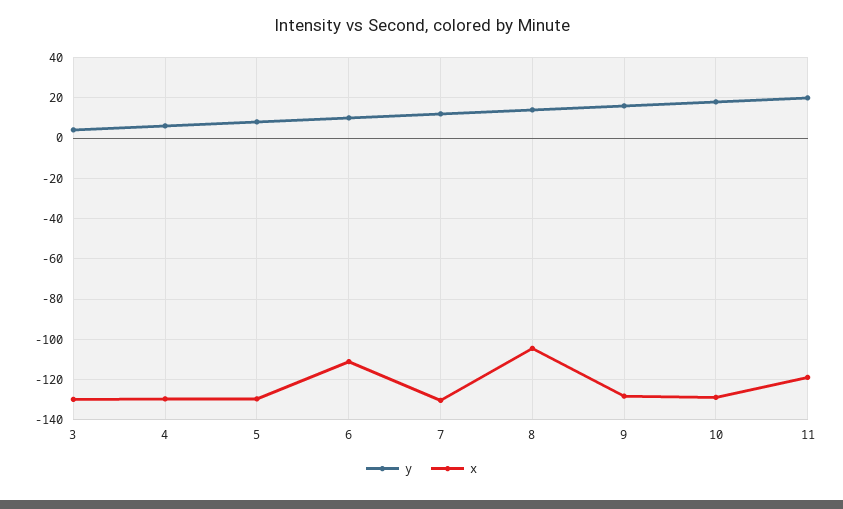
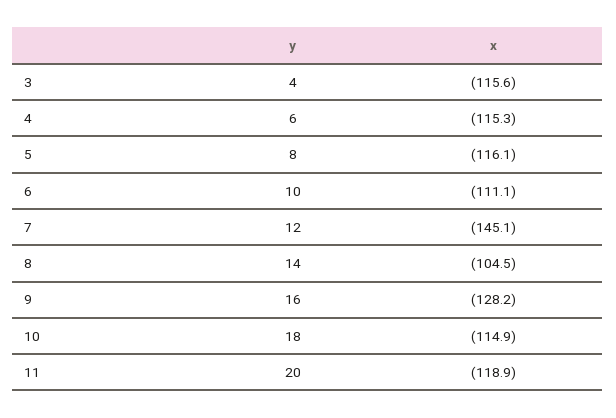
x, 3: -130 -> -115.6
x, 4: -130 -> -115.3
x, 5: -130 -> -116.1
x, 7: -130 -> -145.1
x, 10: -130 -> -114.9

